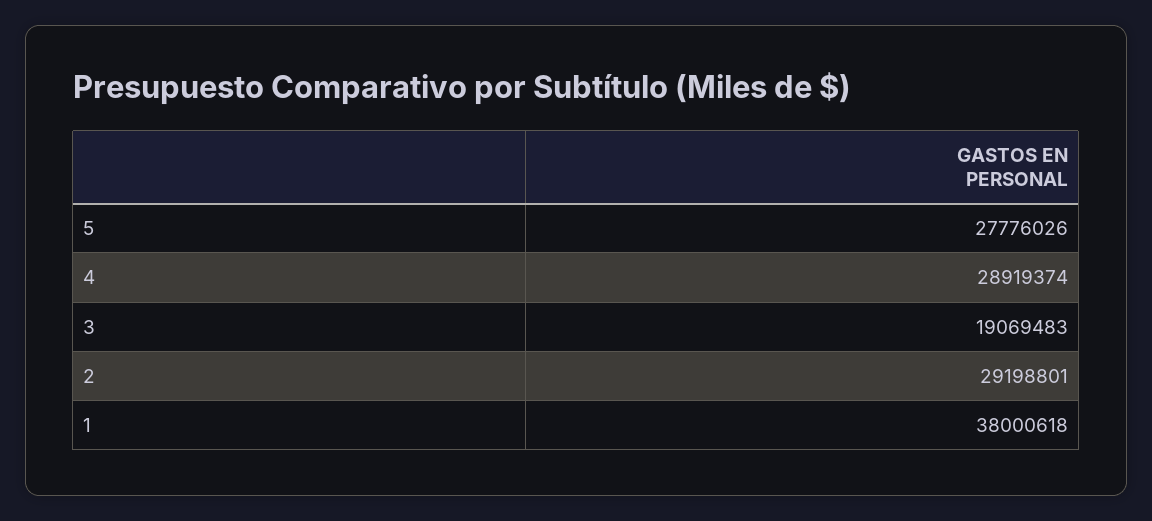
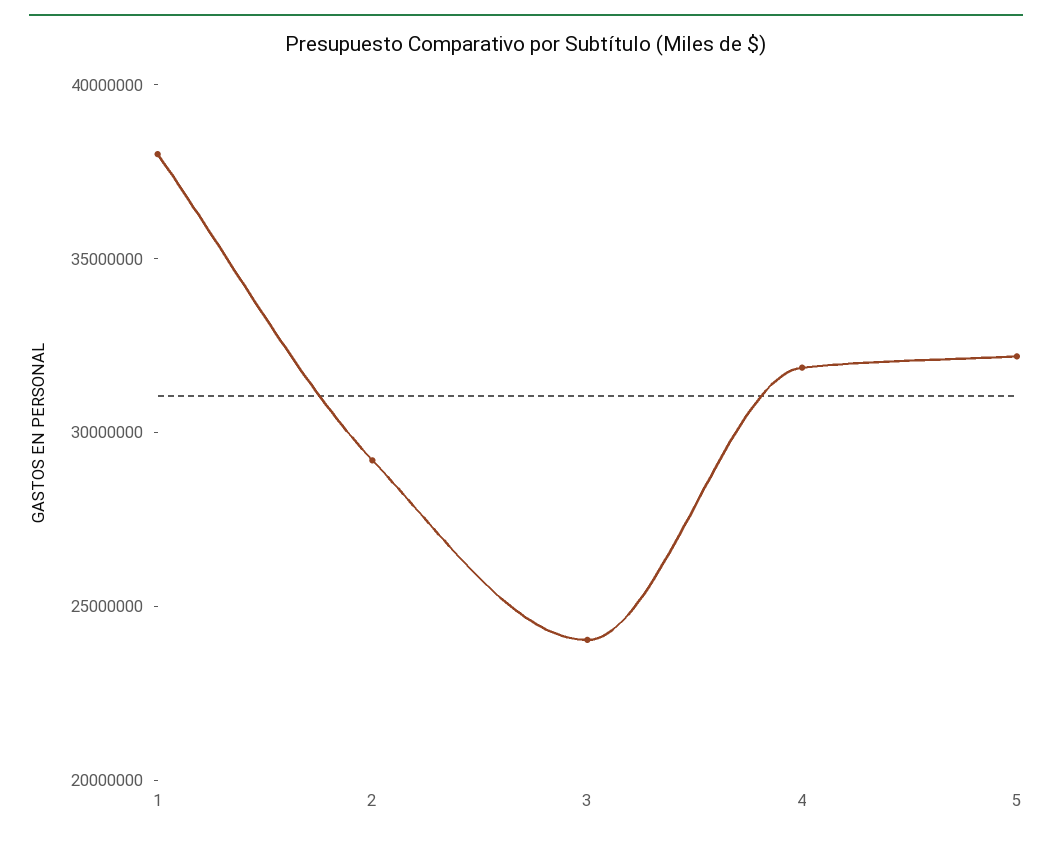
5: 27776026 -> 32000000
4: 28919374 -> 32000000
3: 19069483 -> 24000000

